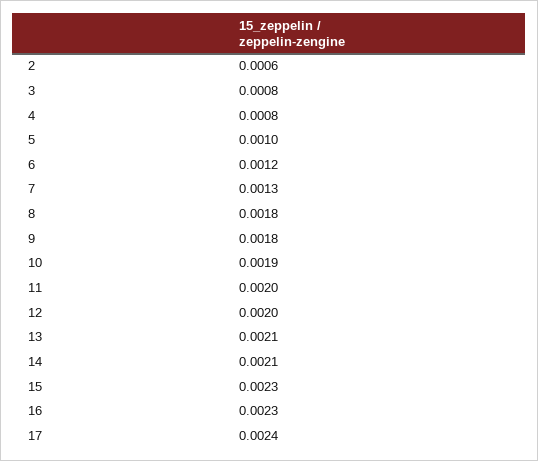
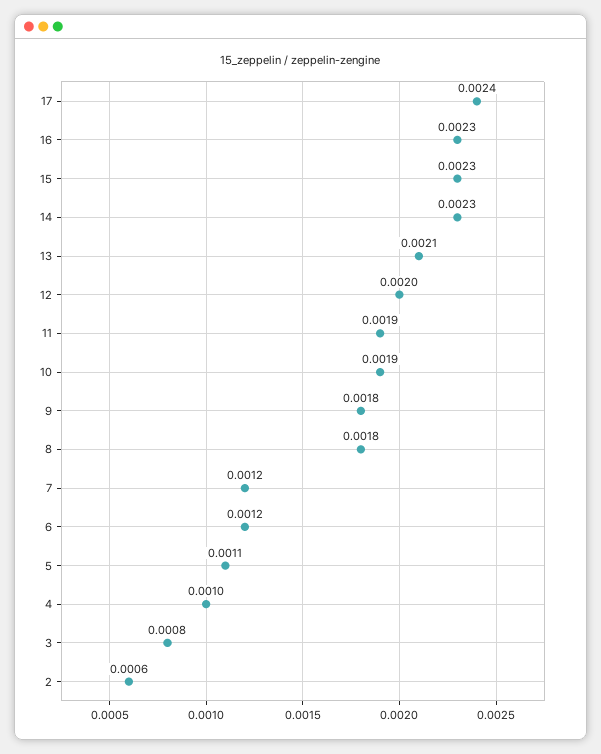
4: 0.0008 -> 0.001
5: 0.001 -> 0.0011
7: 0.0013 -> 0.0012
11: 0.002 -> 0.0019
14: 0.0021 -> 0.0023

